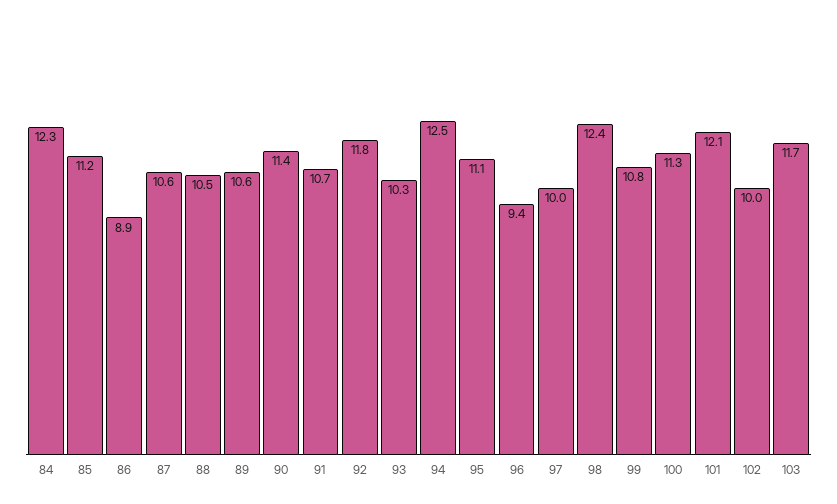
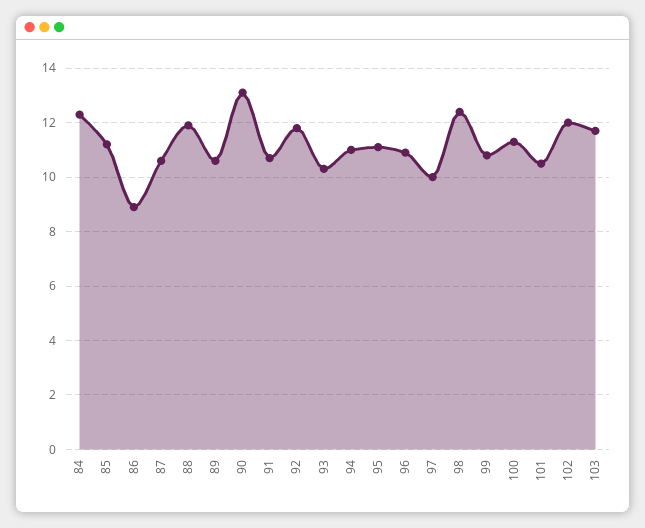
88: 10.5 -> 12
90: 11.4 -> 13
94: 12.5 -> 11
96: 9.4 -> 11
101: 12.1 -> 10.5
102: 10 -> 12

